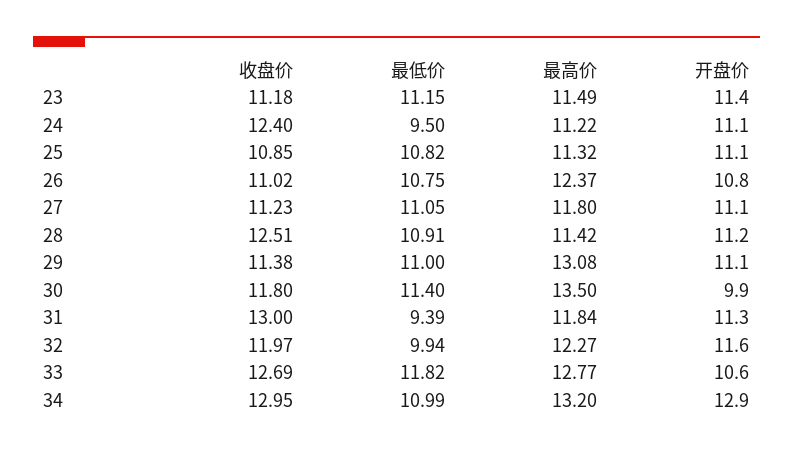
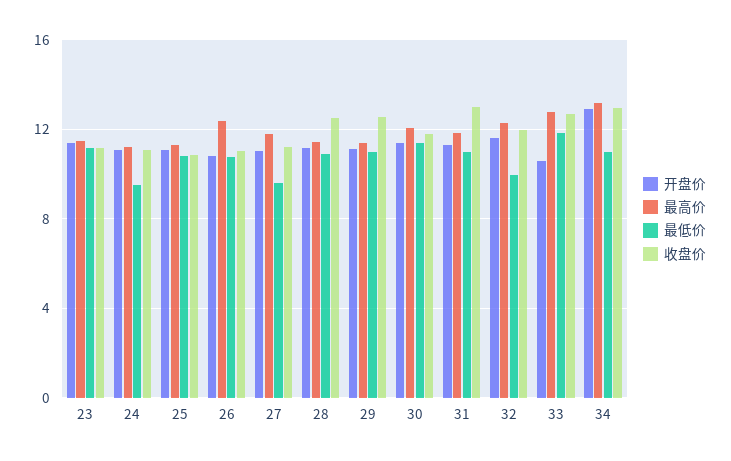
收盘价, 24: 12.4 -> 11
最低价, 27: 11.05 -> 9.5
收盘价, 29: 11.38 -> 12.5
最高价, 29: 13.08 -> 11.5
最高价, 30: 13.5 -> 12
开盘价, 30: 9.9 -> 11.5
最低价, 31: 9.39 -> 11

